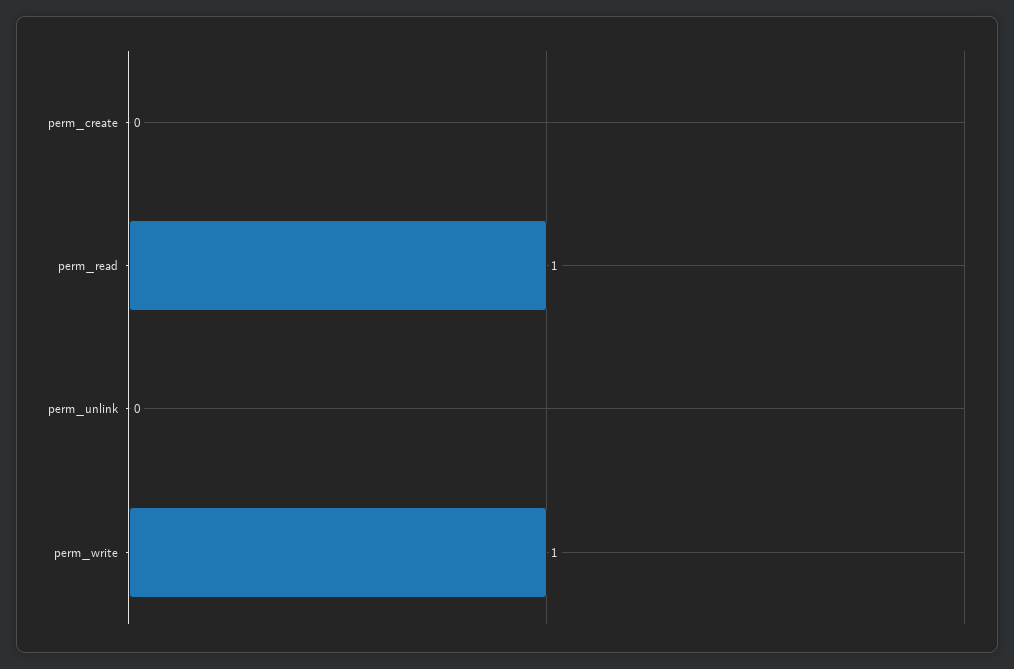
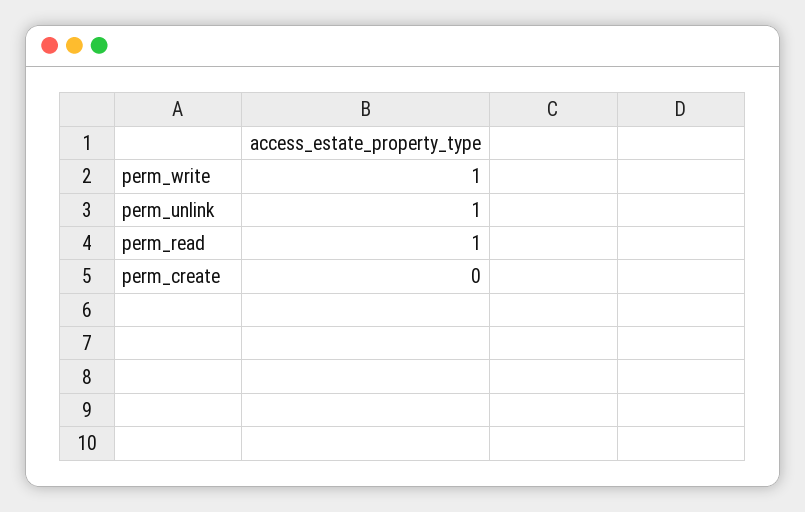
perm_unlink: 0 -> 1

